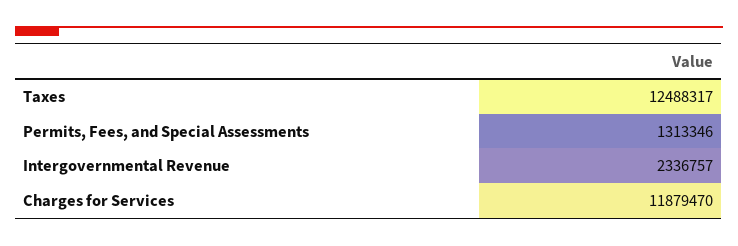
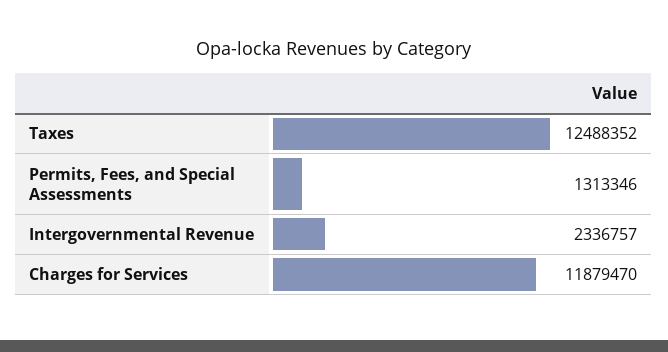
Taxes: 12488317 -> 12488352

